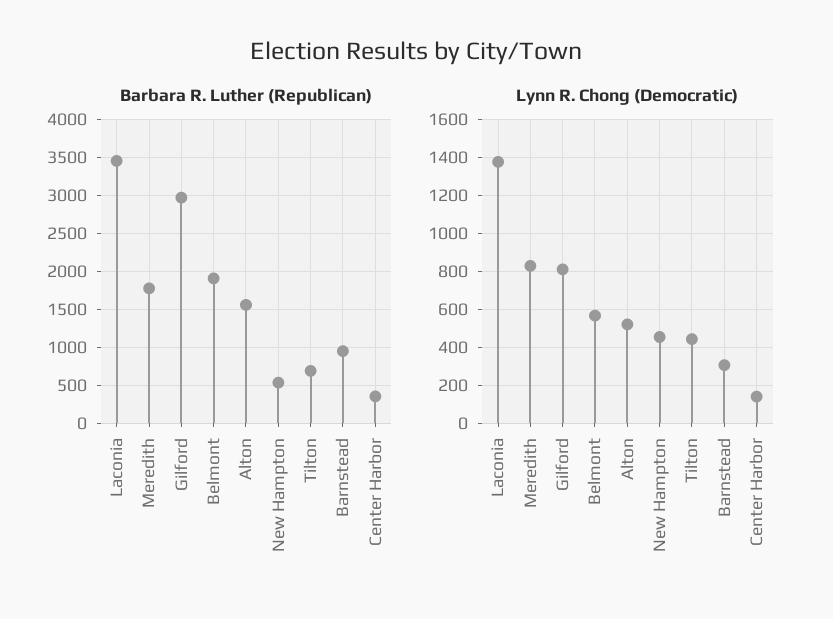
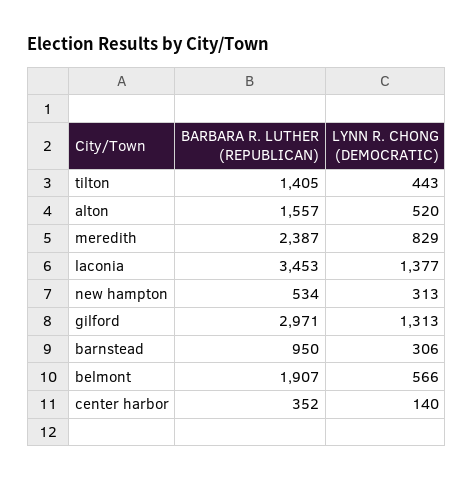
Barbara R. Luther (Republican), Meredith: 1800 -> 2387
Barbara R. Luther (Republican), Tilton: 700 -> 1405
Lynn R. Chong (Democratic), Gilford: 800 -> 1313
Lynn R. Chong (Democratic), New Hampton: 450 -> 313

